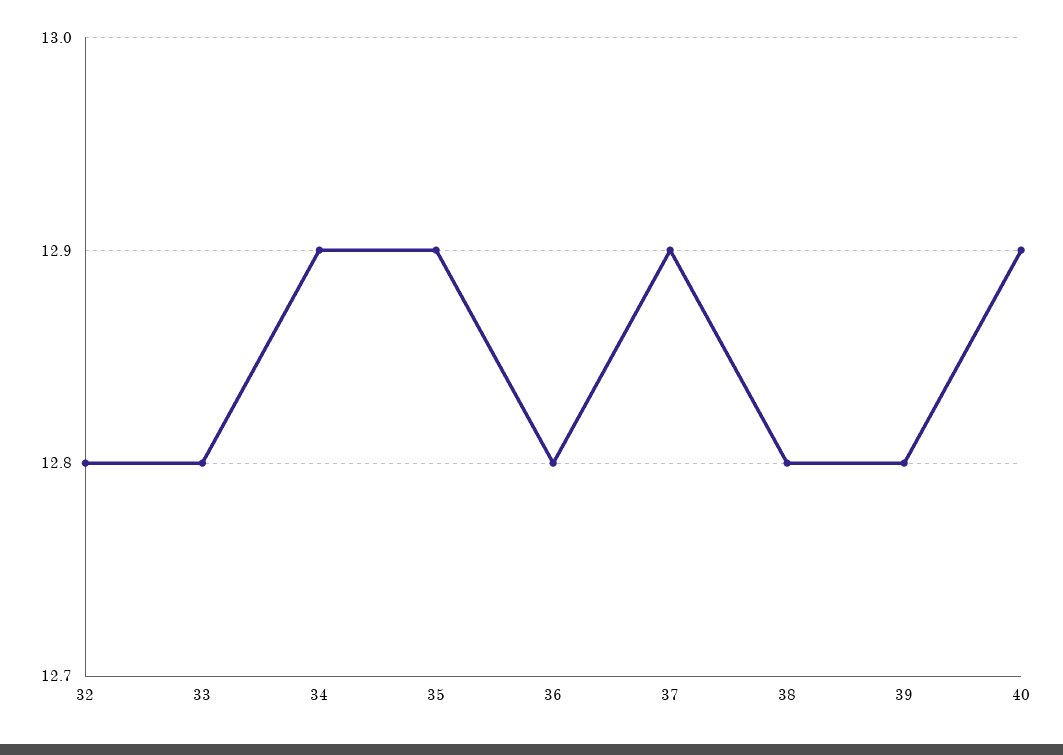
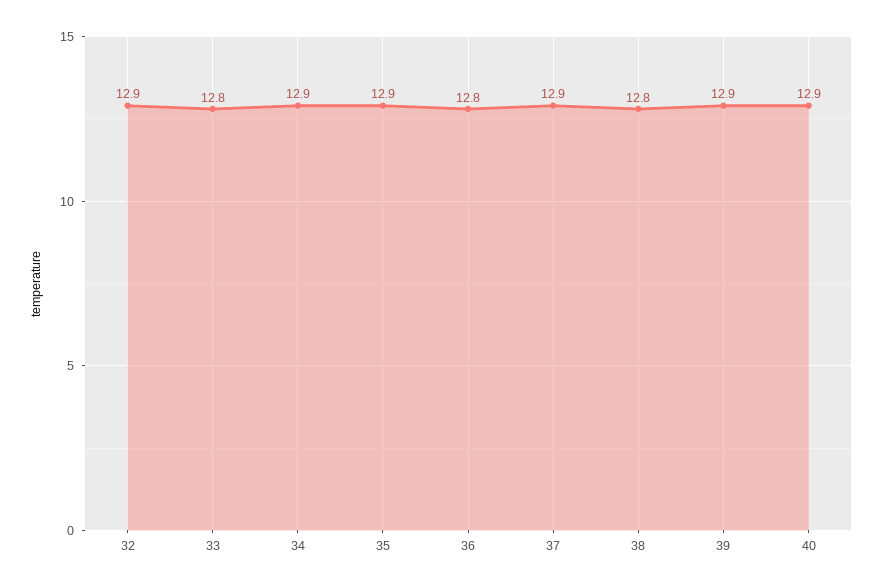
32: 12.8 -> 12.9
39: 12.8 -> 12.9

